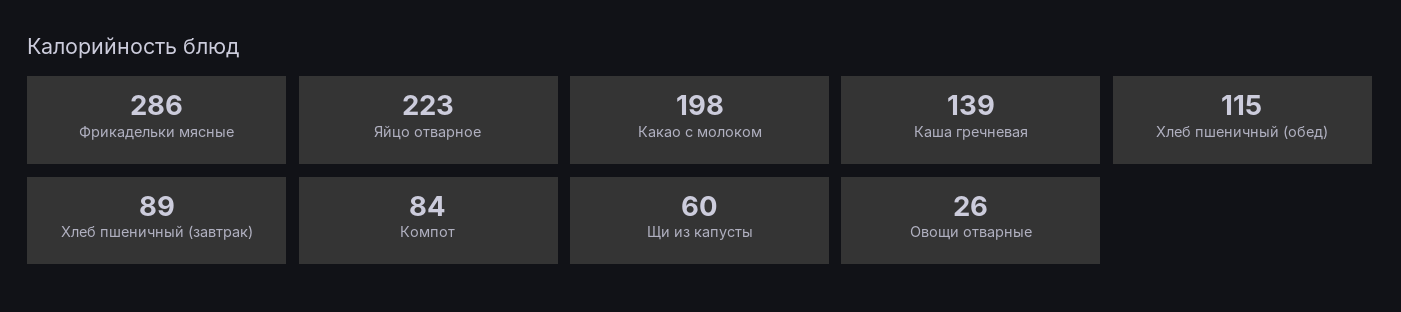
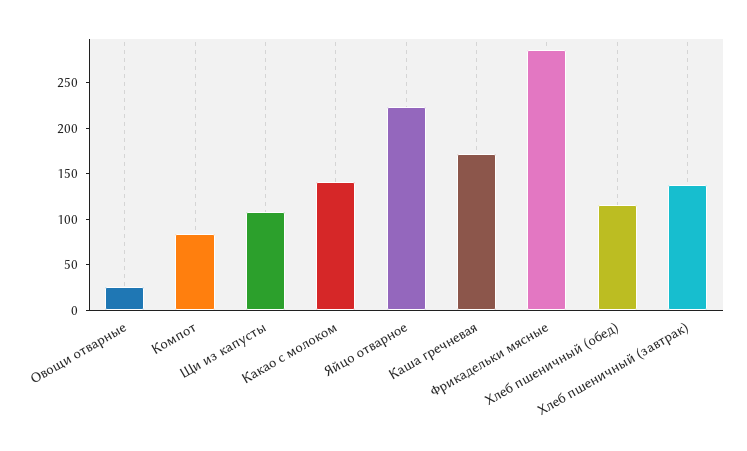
Какао с молоком: 198 -> 140
Каша гречневая: 139 -> 170
Хлеб пшеничный (завтрак): 89 -> 140
Щи из капусты: 60 -> 110

